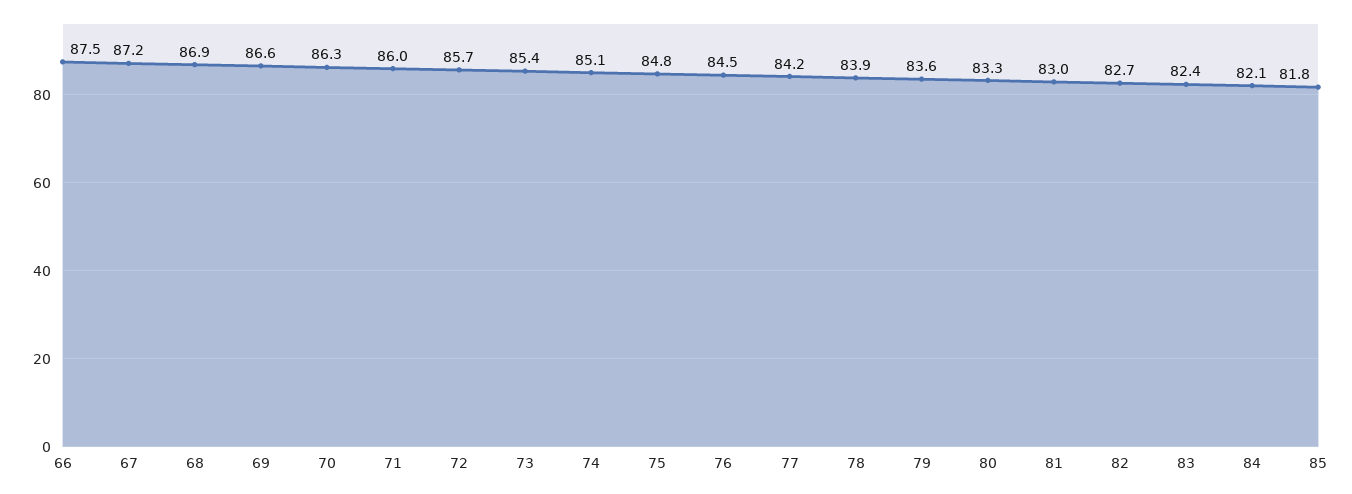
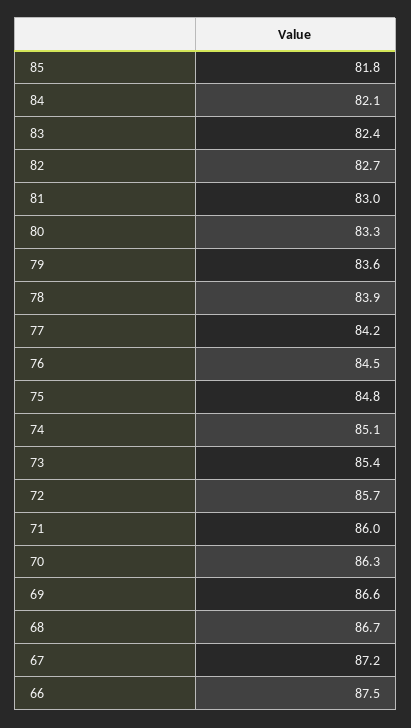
68: 86.9 -> 86.7

